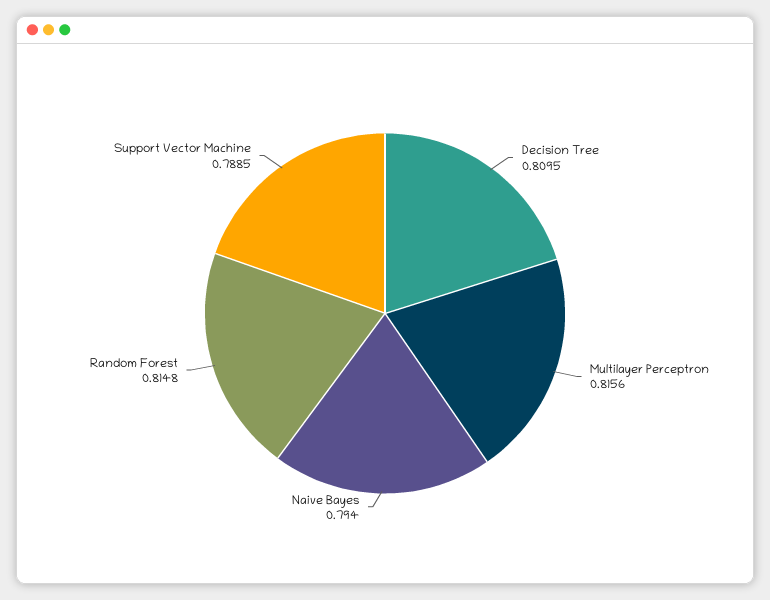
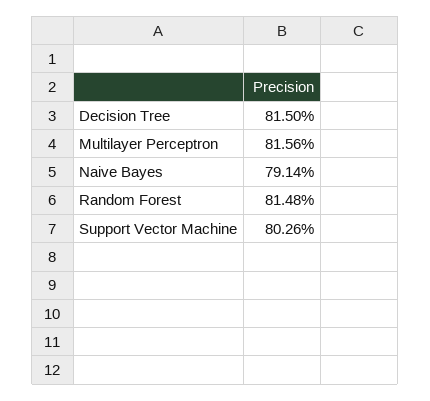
Decision Tree: 0.8095 -> 0.815
Naive Bayes: 0.794 -> 0.7914
Support Vector Machine: 0.7885 -> 0.8026

